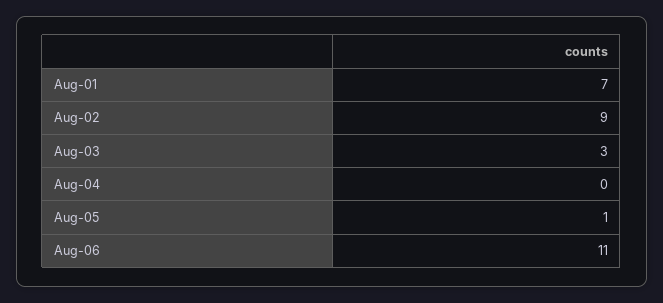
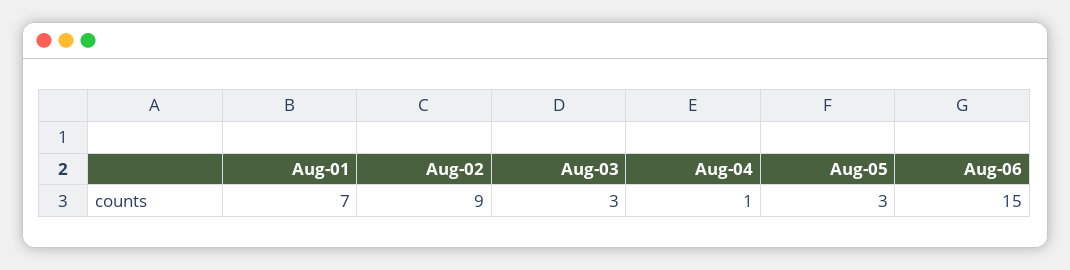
Aug-04: 0 -> 1
Aug-05: 1 -> 3
Aug-06: 11 -> 15

